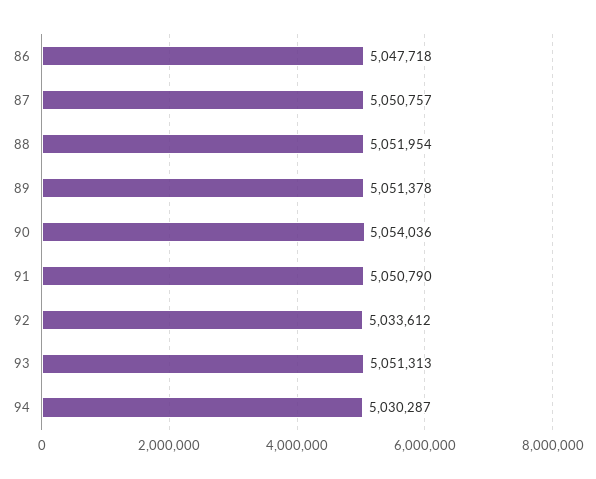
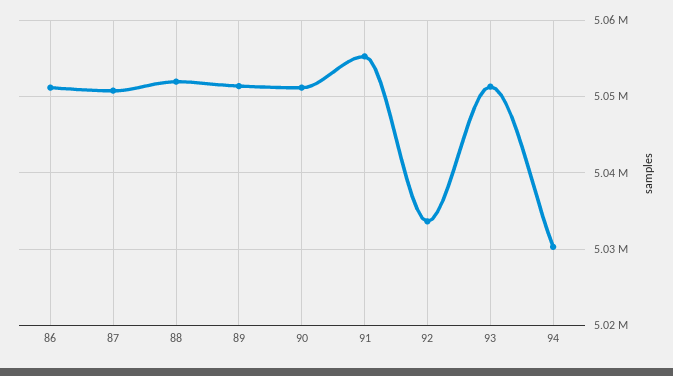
86: 5047718 -> 5051000
90: 5054036 -> 5051000
91: 5050790 -> 5055000

